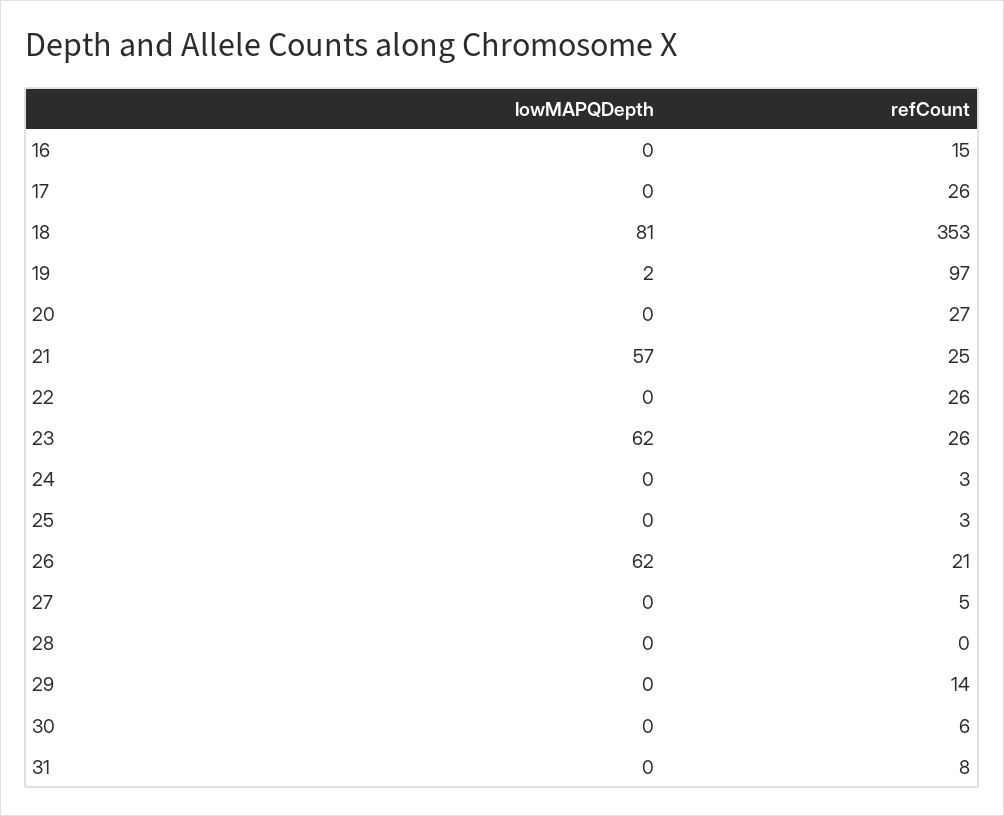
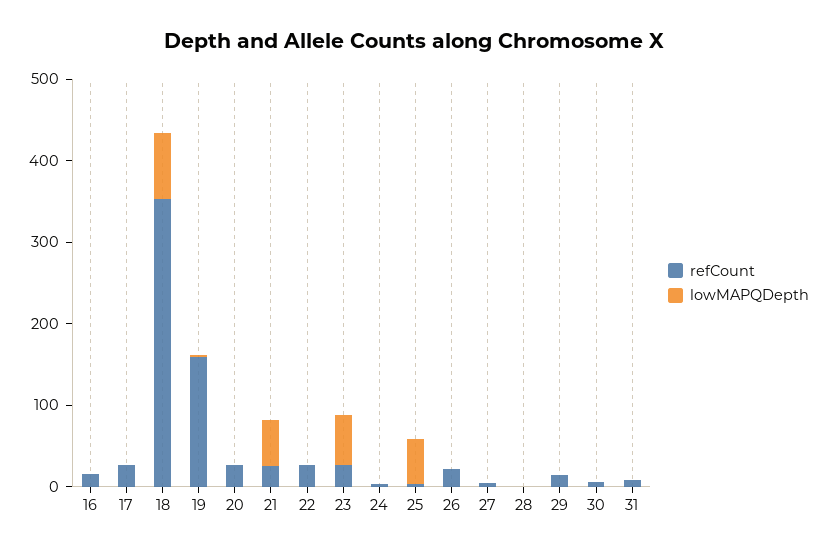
refCount, 19: 97 -> 160
lowMAPQDepth, 25: 0 -> 60
lowMAPQDepth, 26: 62 -> 0

